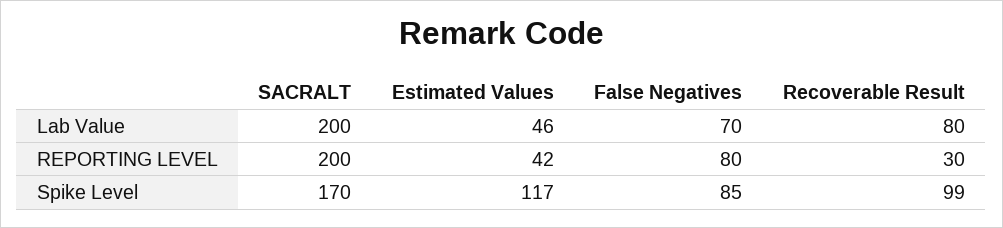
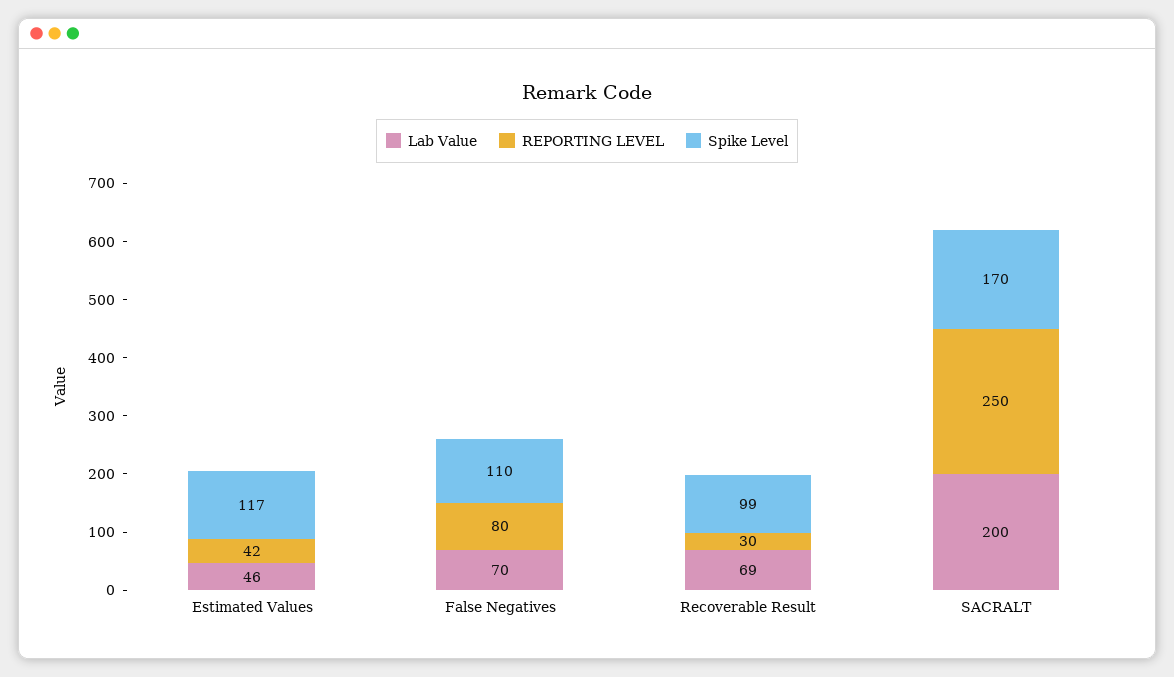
Lab Value, Recoverable Result: 80 -> 69
REPORTING LEVEL, SACRALT: 200 -> 250
Spike Level, False Negatives: 85 -> 110

